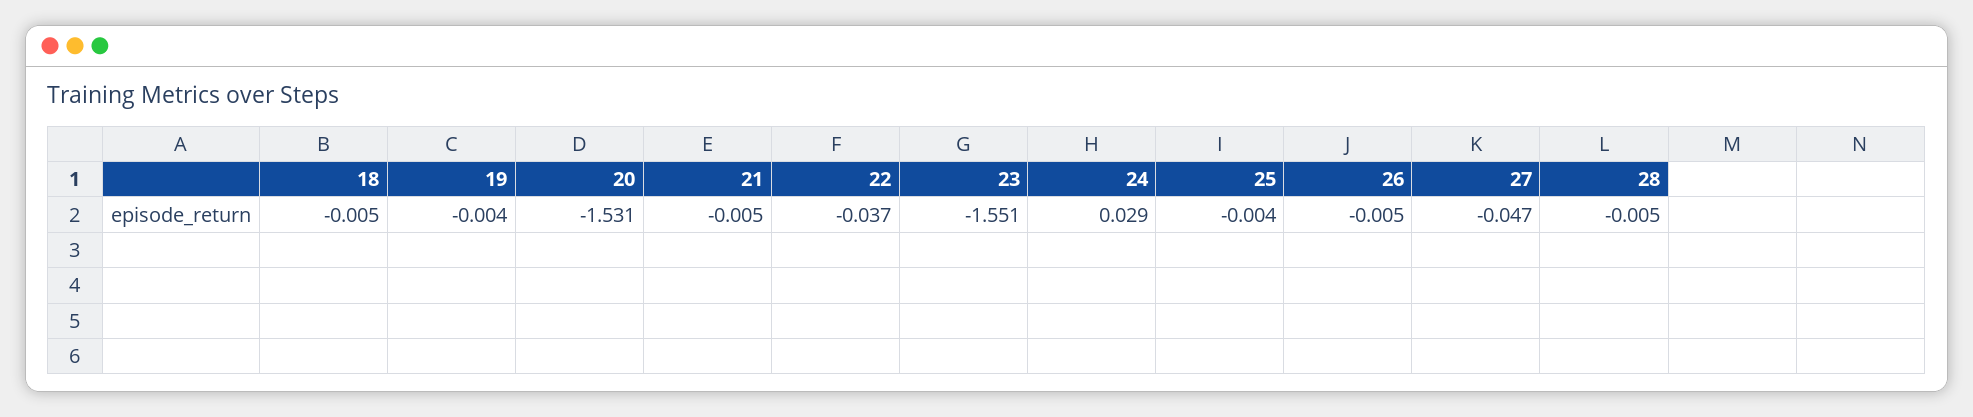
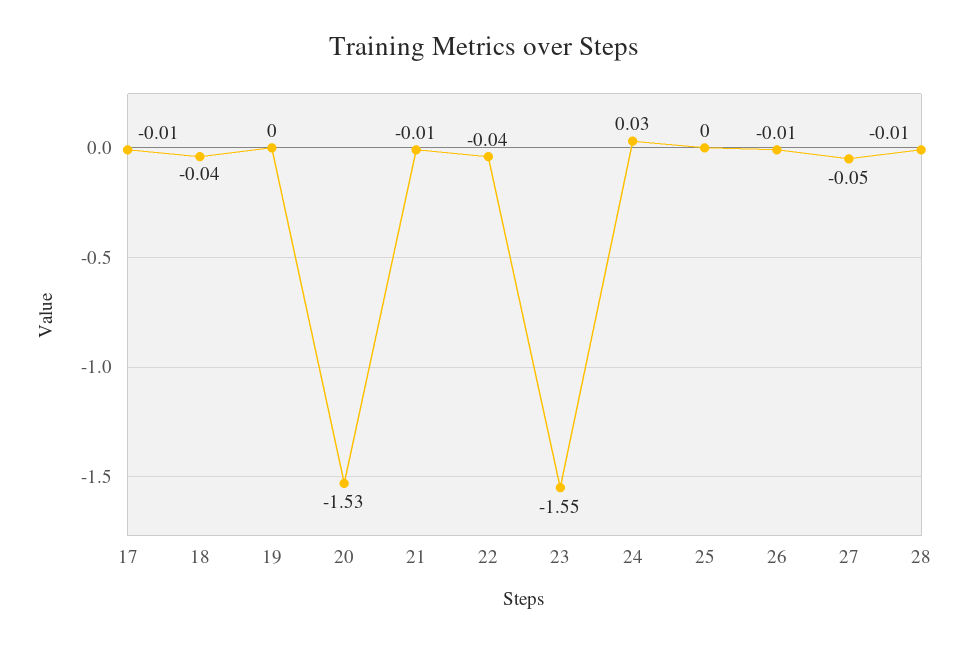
18: -0.005 -> -0.04
17: none -> -0.01

